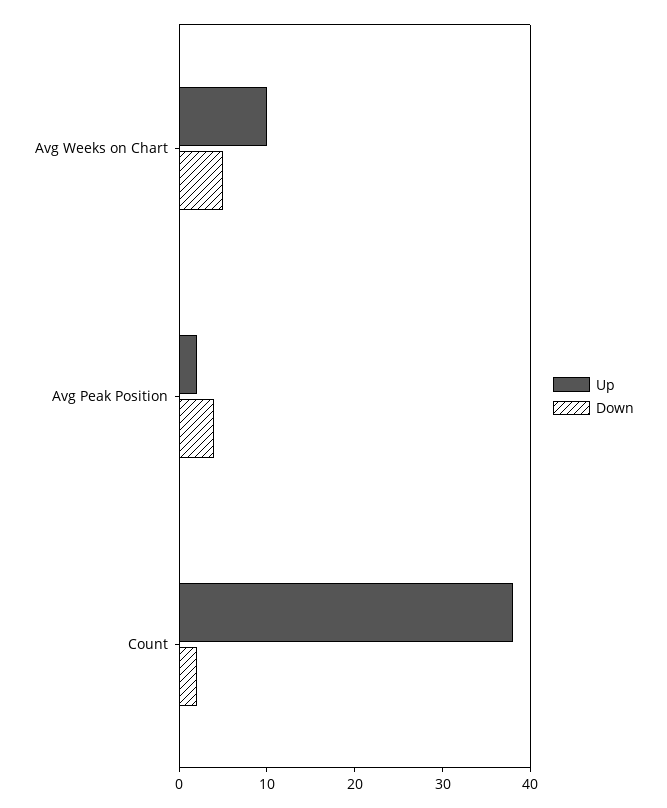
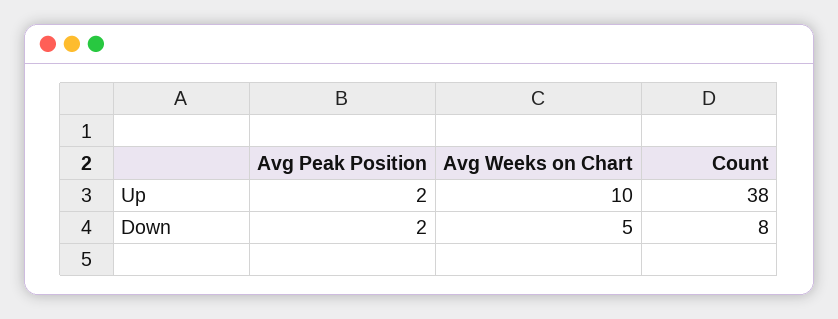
Down, Avg Peak Position: 4 -> 2
Down, Count: 2 -> 8

